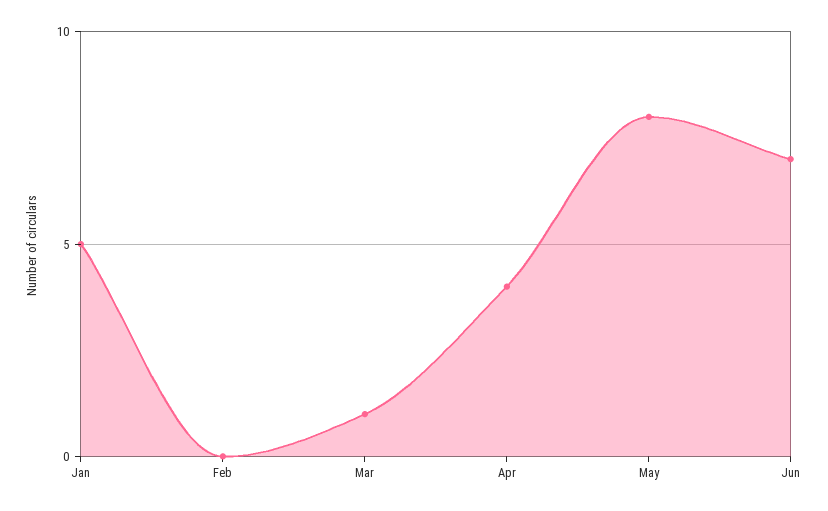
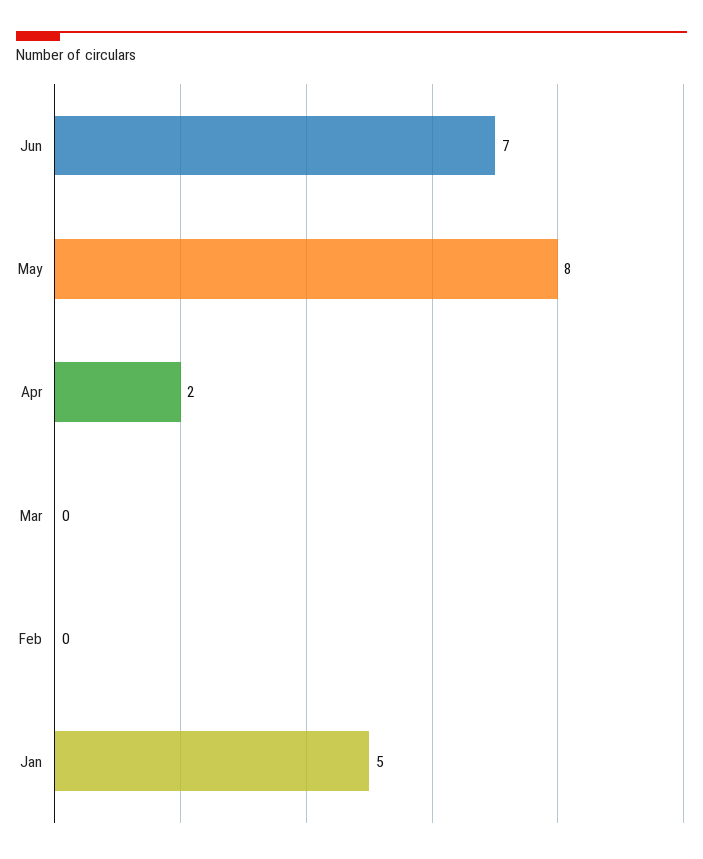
Mar: 1 -> 0
Apr: 4 -> 2

